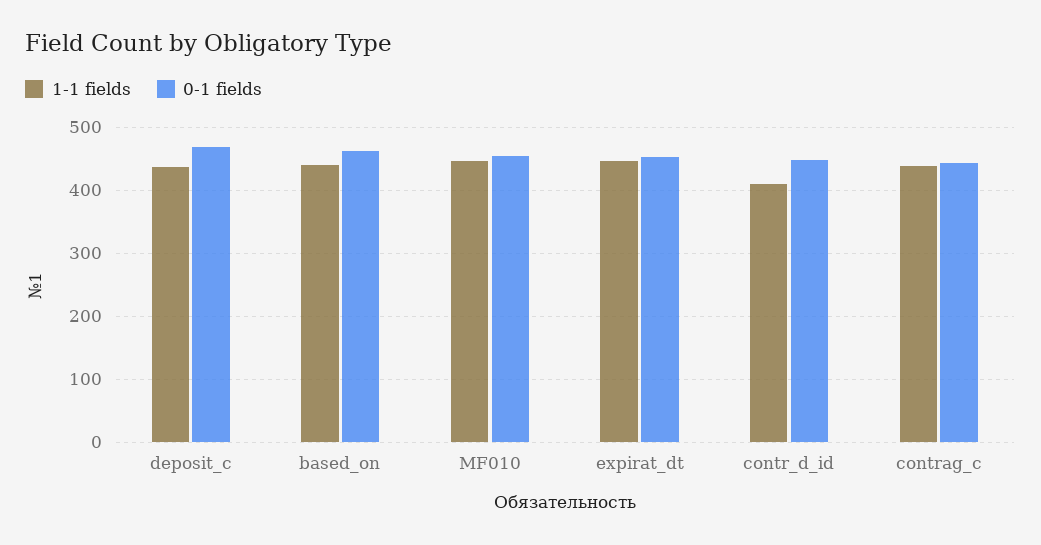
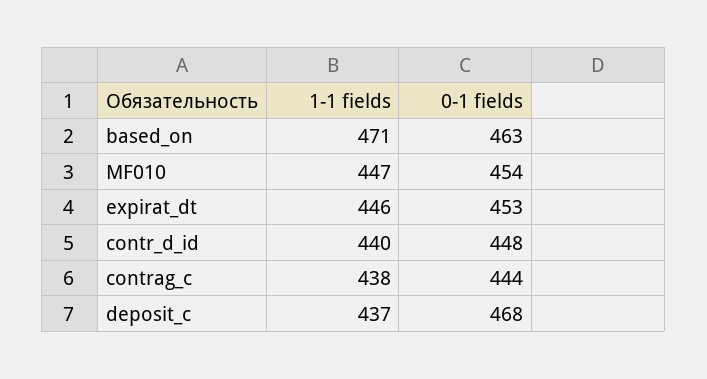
1-1 fields, based_on: 440 -> 471
1-1 fields, contr_d_id: 410 -> 440

